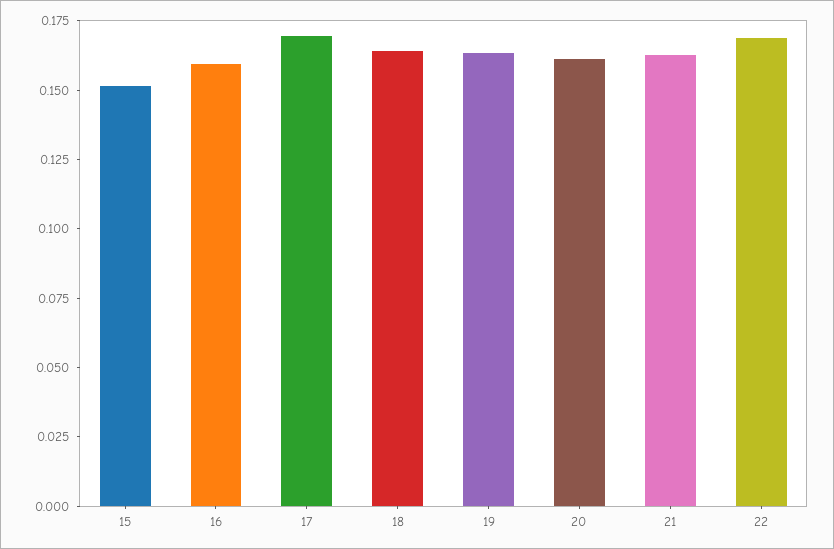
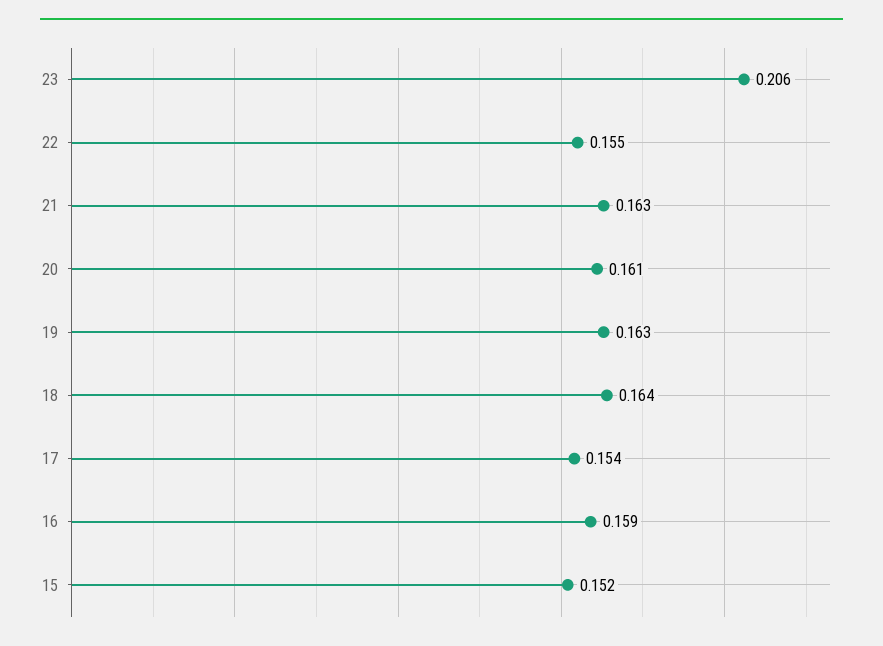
17: 0.17 -> 0.154
22: 0.17 -> 0.155
23: none -> 0.206

